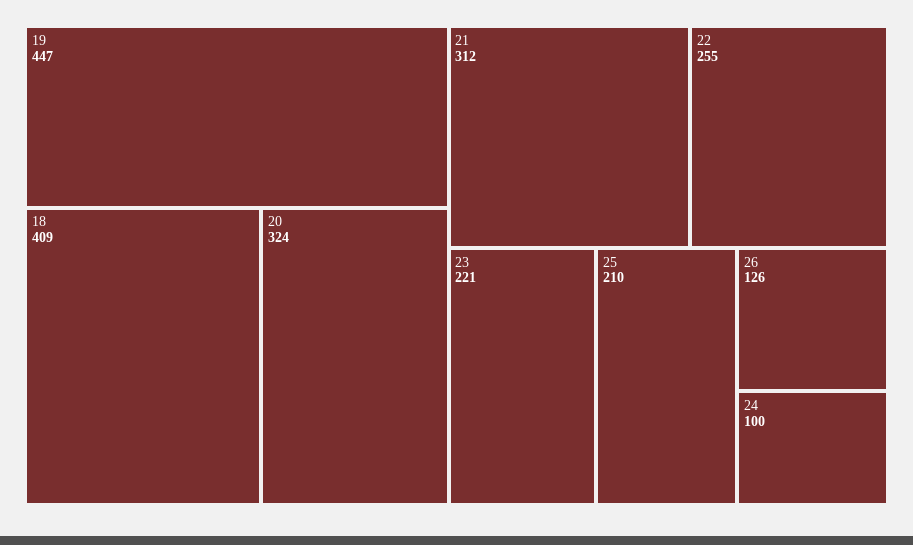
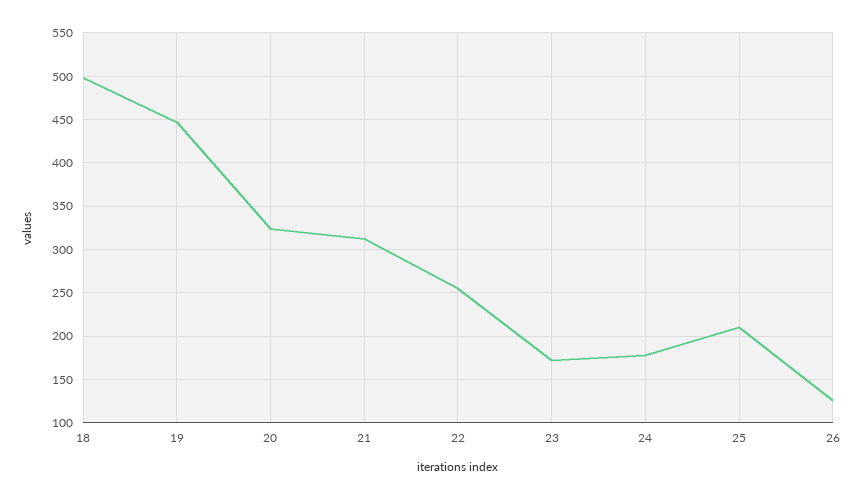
18: 409 -> 500
23: 221 -> 170
24: 100 -> 180

